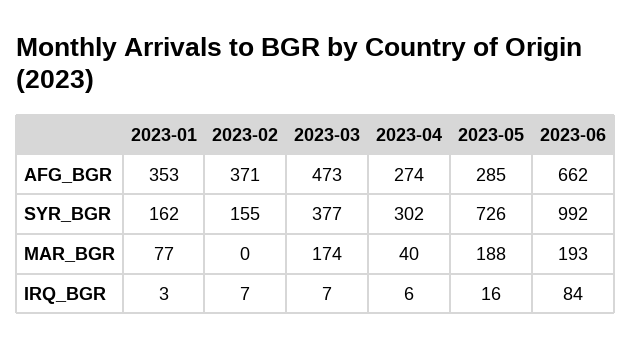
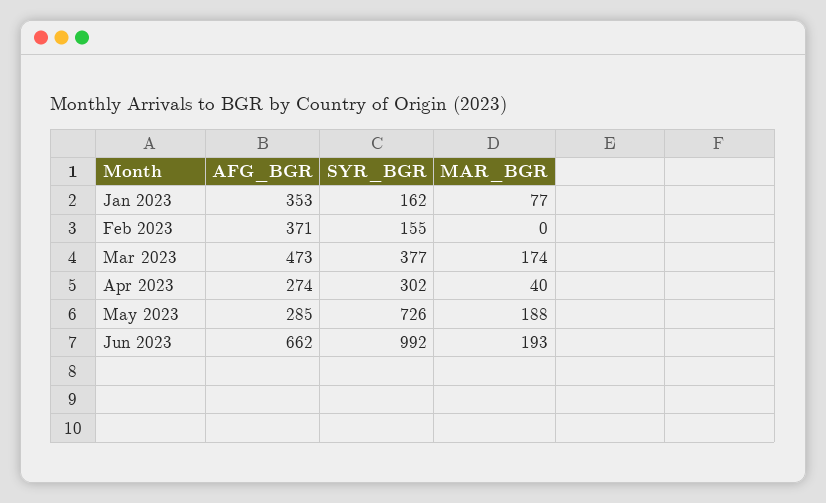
2023-01, IRQ_BGR: 3 -> none
2023-02, IRQ_BGR: 7 -> none
2023-03, IRQ_BGR: 7 -> none
2023-04, IRQ_BGR: 6 -> none
2023-05, IRQ_BGR: 16 -> none
2023-06, IRQ_BGR: 84 -> none

